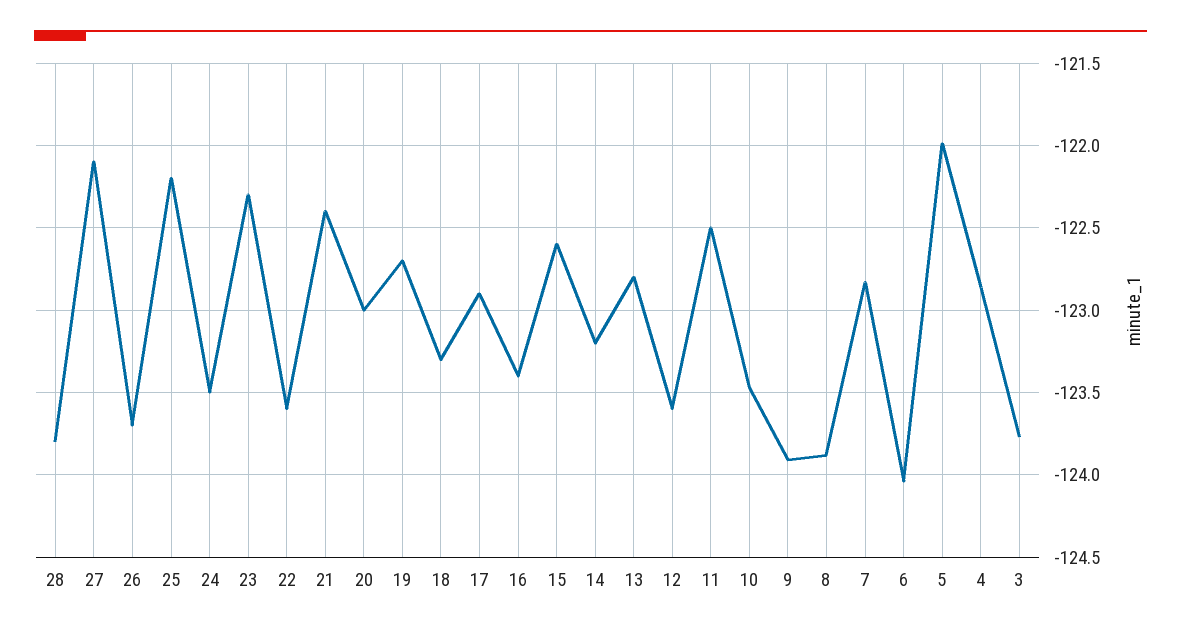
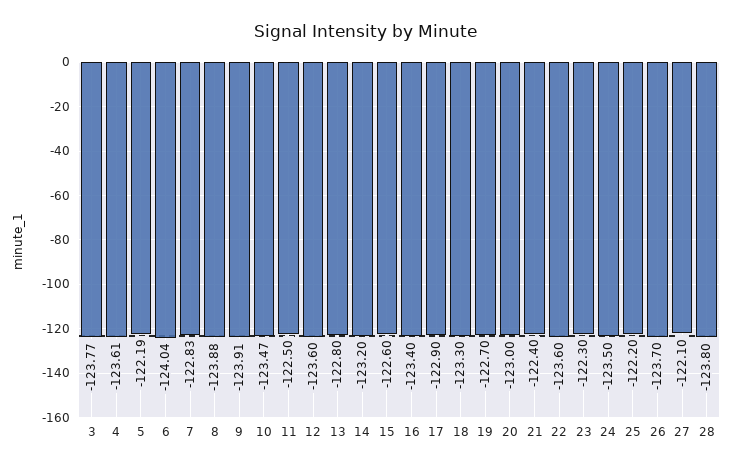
5: -122 -> -122.19
4: -122.85 -> -123.61

